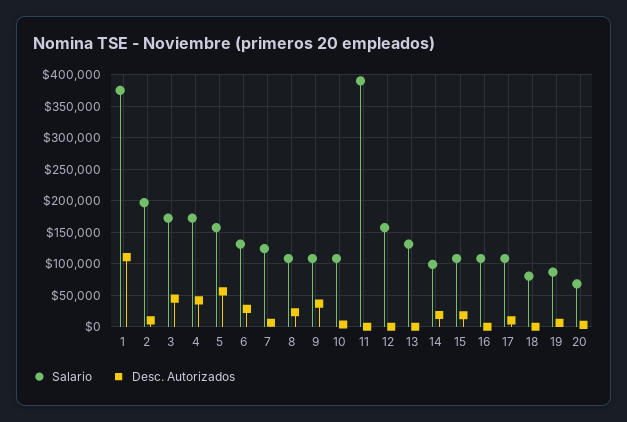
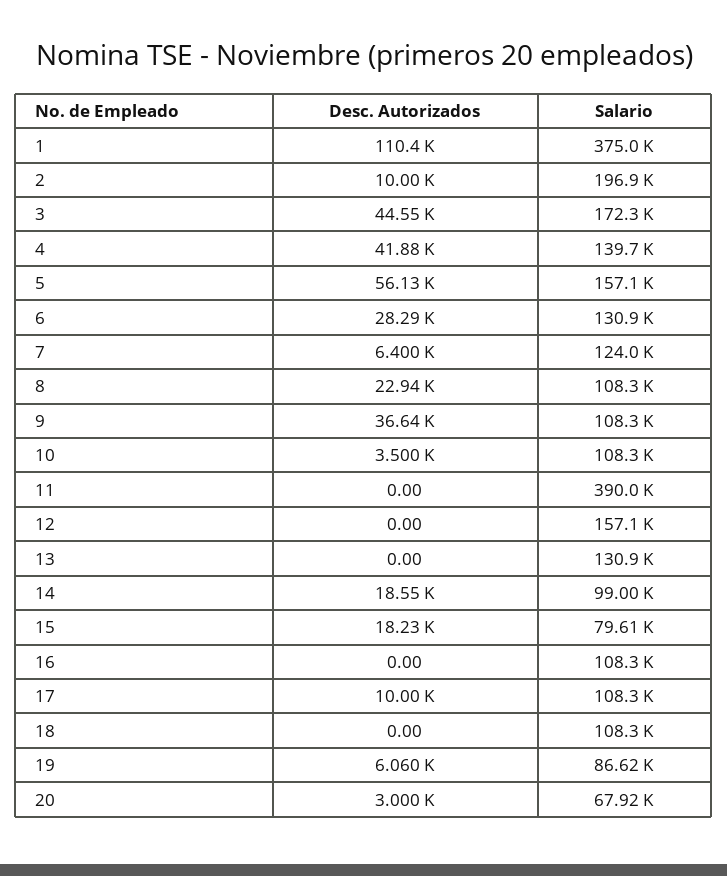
Salario, 4: 170000 -> 139700
Salario, 15: 110000 -> 79610
Salario, 18: 80000 -> 108300

